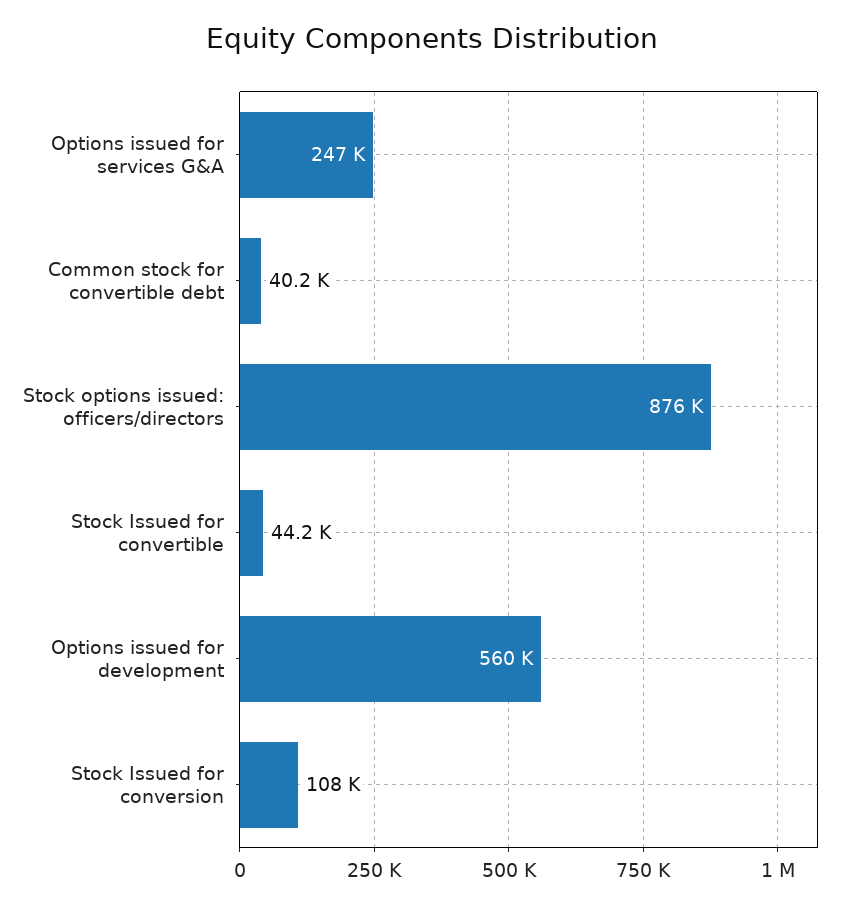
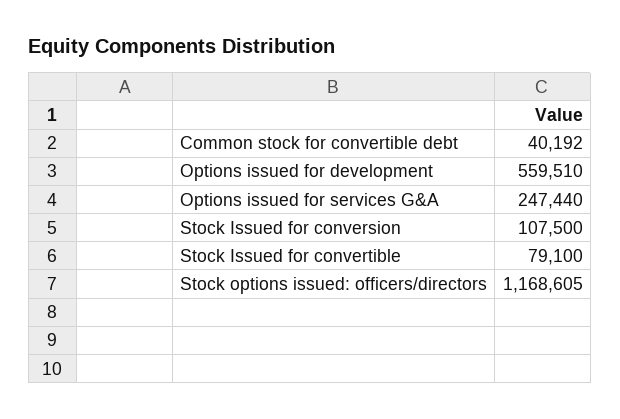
Stock options issued: officers/directors: 876000 -> 1168605
Stock Issued for convertible: 44200 -> 79100

